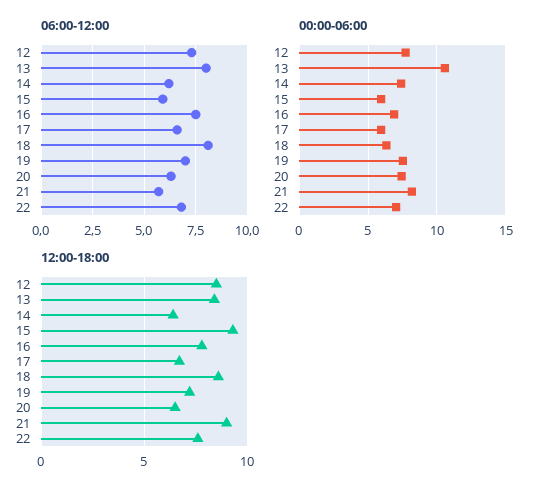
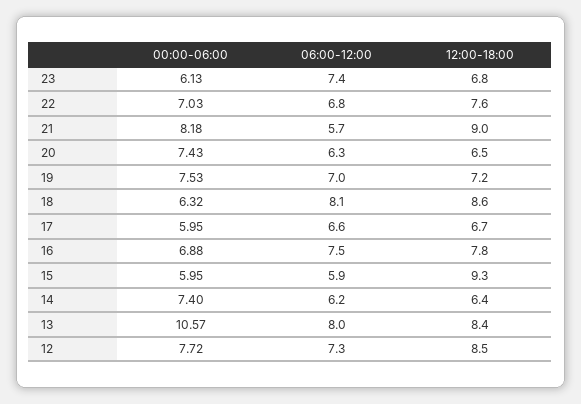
00:00-06:00, 23: none -> 6.13
06:00-12:00, 23: none -> 7.4
12:00-18:00, 23: none -> 6.8

